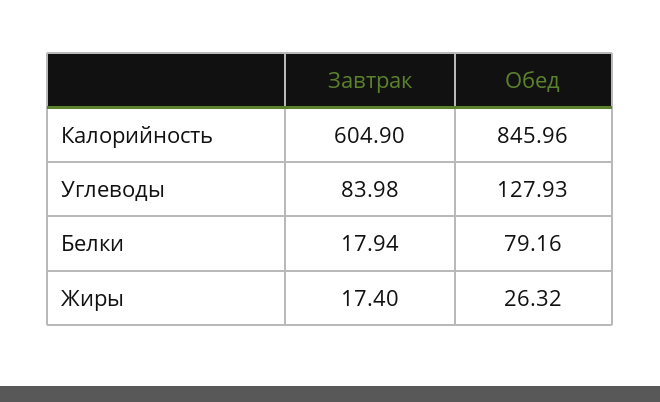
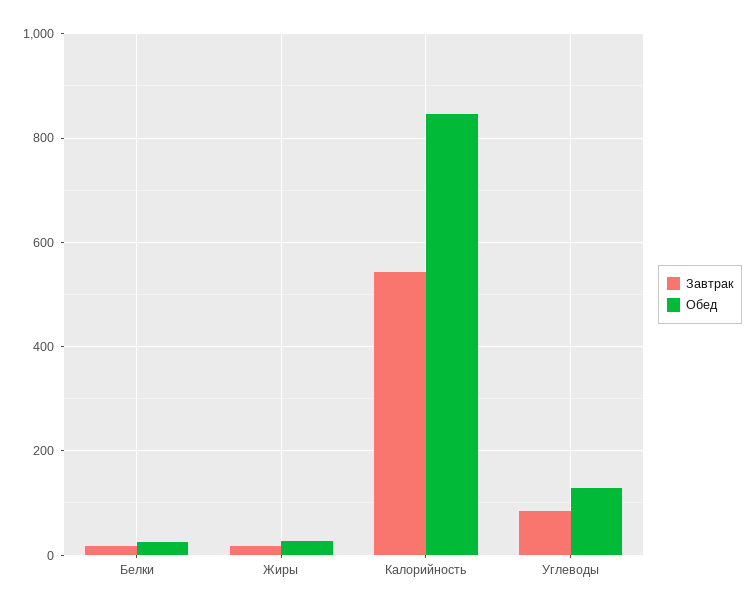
Завтрак, Калорийность: 604.9 -> 540
Обед, Белки: 79.16 -> 20

